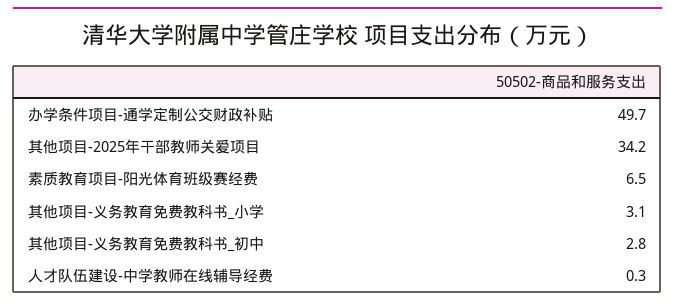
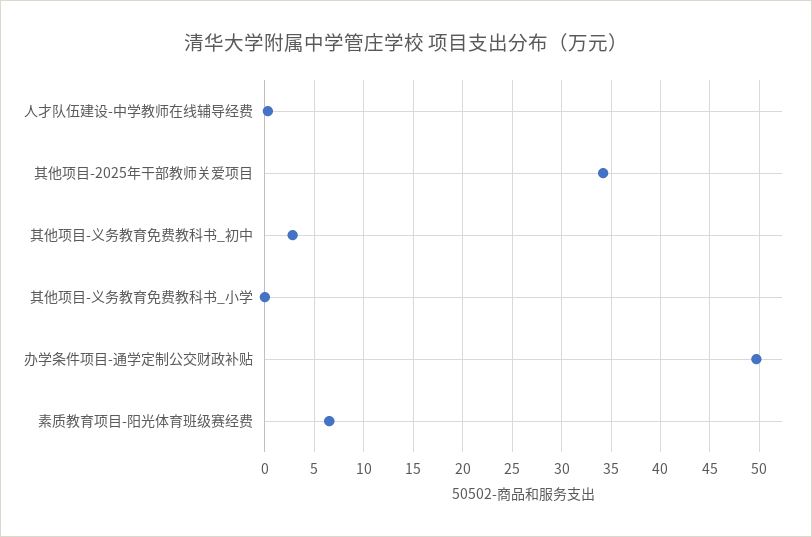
其他项目-义务教育免费教科书_小学: 3.1 -> 0

